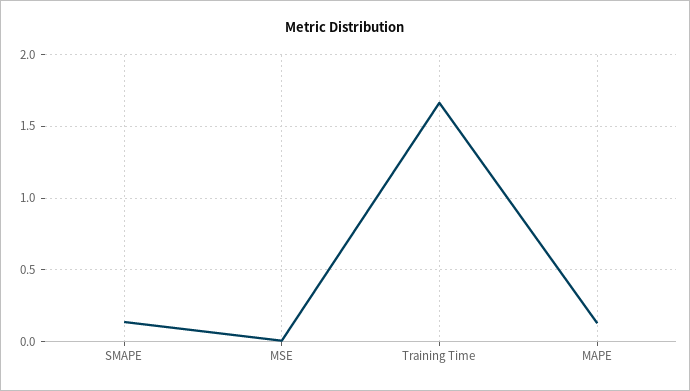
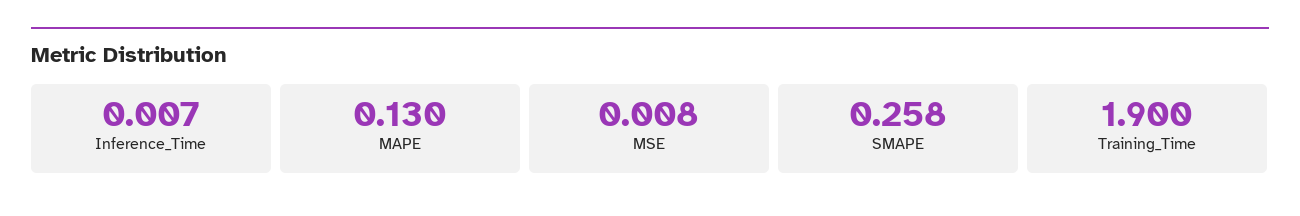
SMAPE: 0.15 -> 0.258
Training Time: 1.65 -> 1.9
Inference_Time: none -> 0.007

